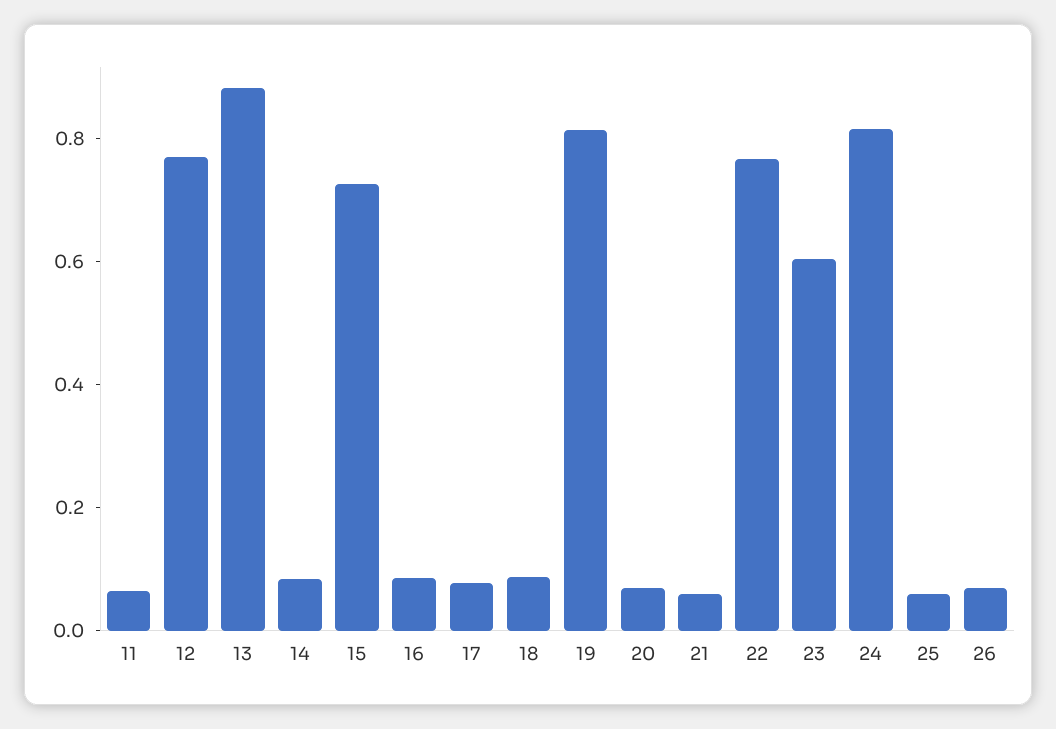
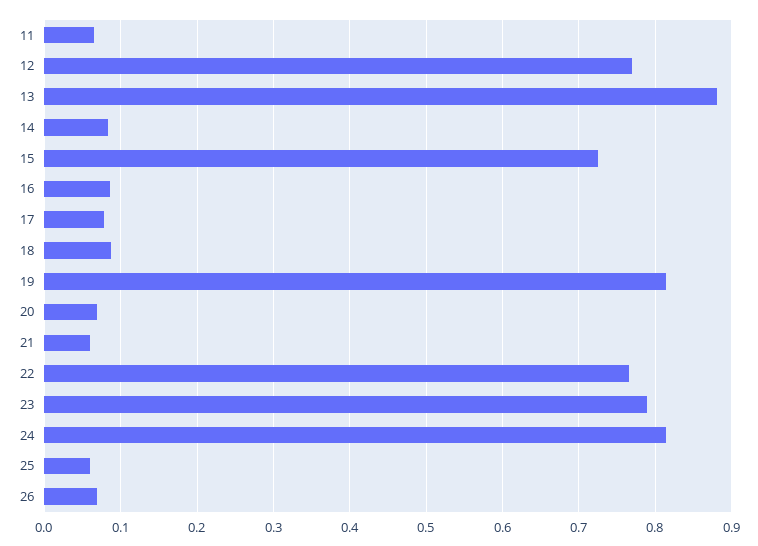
23: 0.6 -> 0.79

